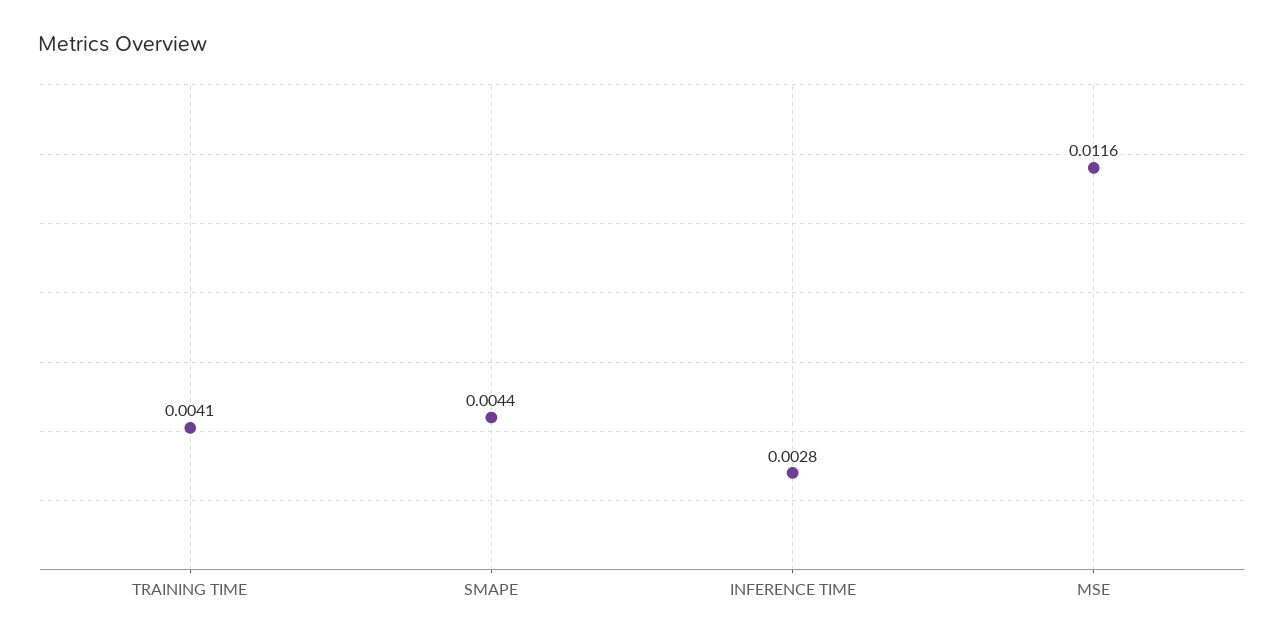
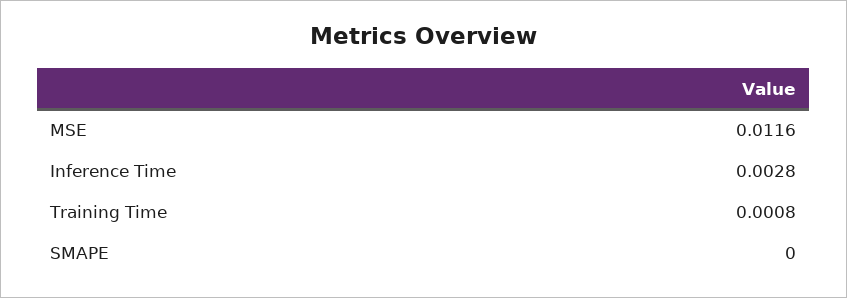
TRAINING TIME: 0.0041 -> 0.0008
SMAPE: 0.0044 -> 0

